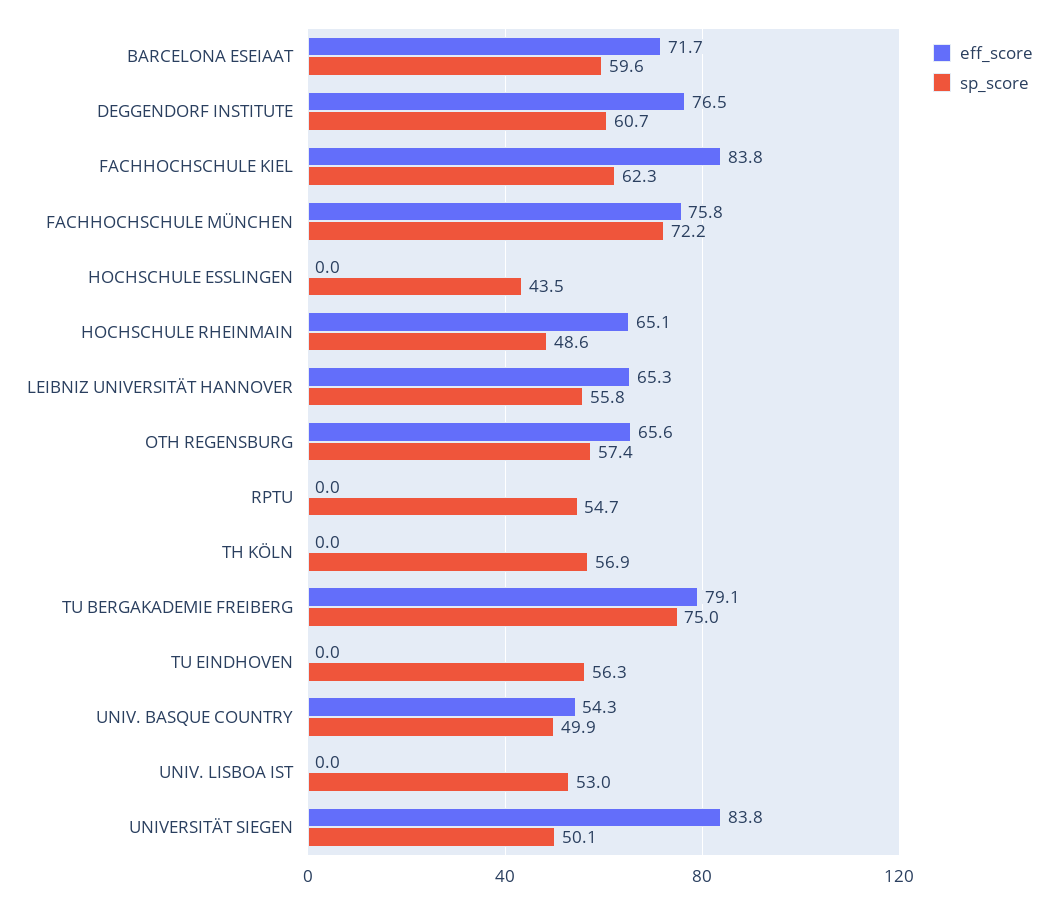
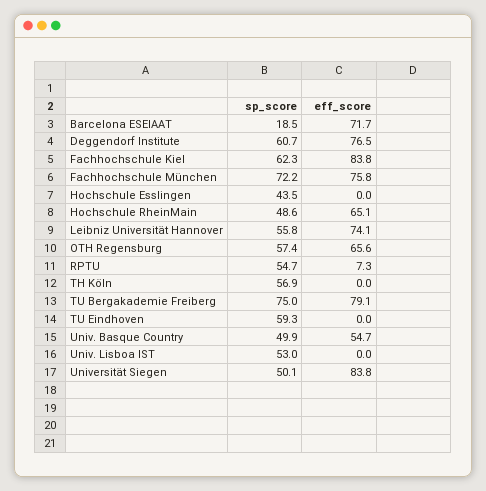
sp_score, BARCELONA ESEIAAT: 59.6 -> 18.5
eff_score, LEIBNIZ UNIVERSITÄT HANNOVER: 65.3 -> 74.1
eff_score, RPTU: 0 -> 7.3
sp_score, TU EINDHOVEN: 56.3 -> 59.3
eff_score, UNIV. BASQUE COUNTRY: 54.3 -> 54.7

